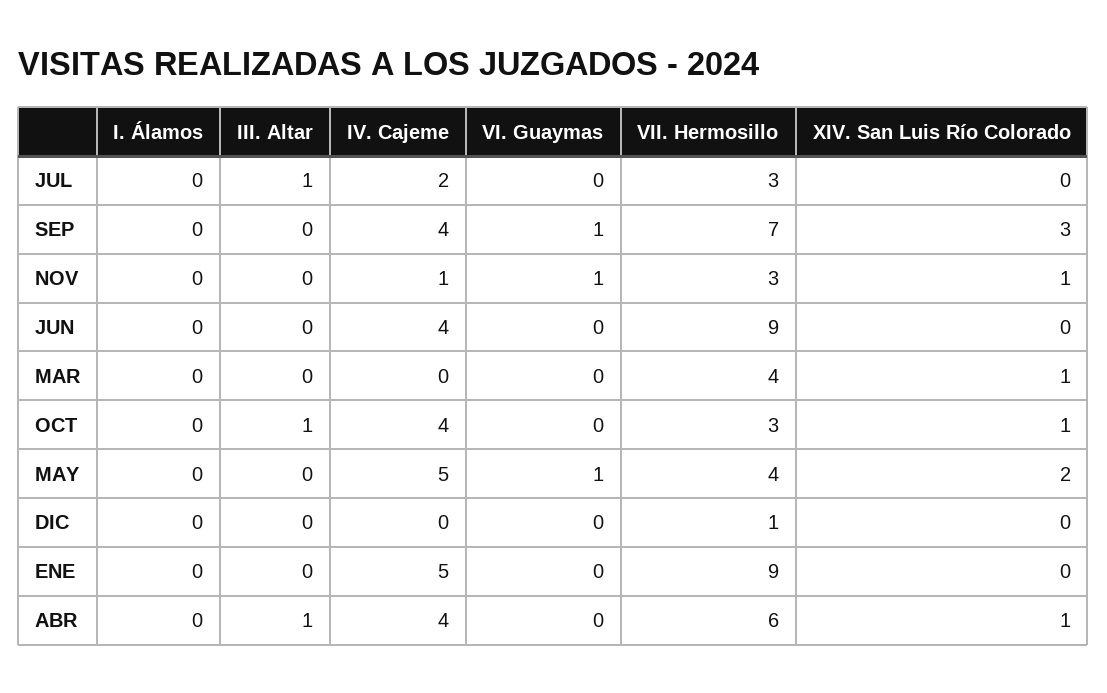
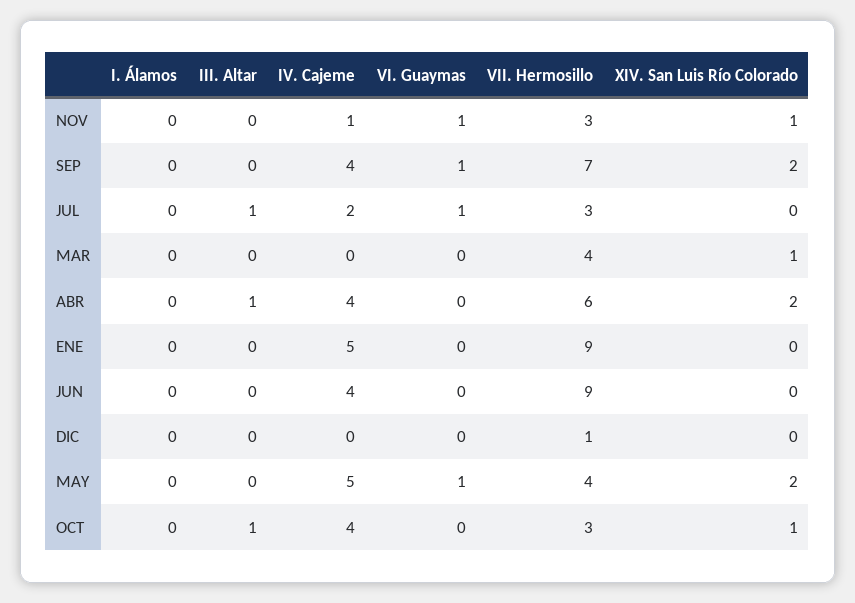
VI. Guaymas, JUL: 0 -> 1
XIV. San Luis Río Colorado, SEP: 3 -> 2
XIV. San Luis Río Colorado, ABR: 1 -> 2

